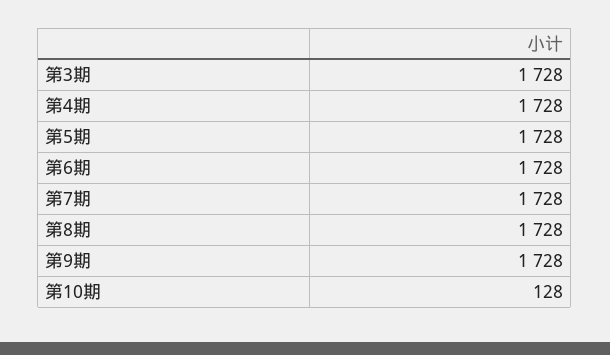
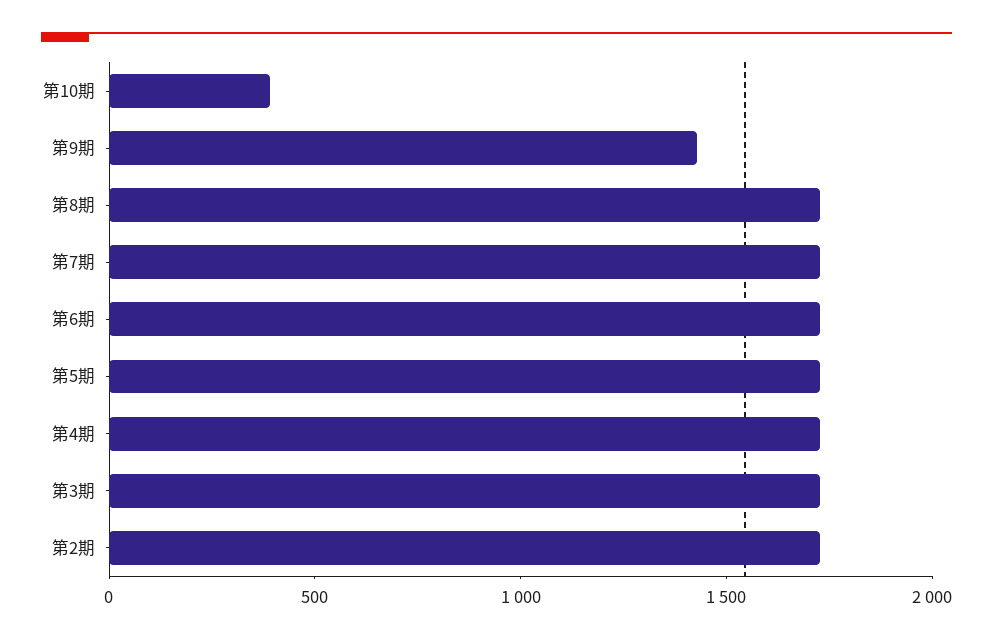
第9期: 1728 -> 1400
第10期: 128 -> 400
第2期: none -> 1700

